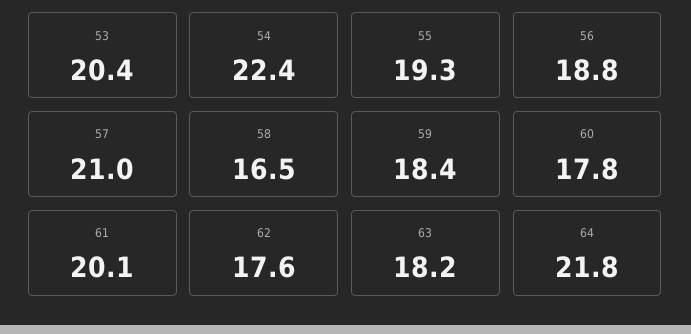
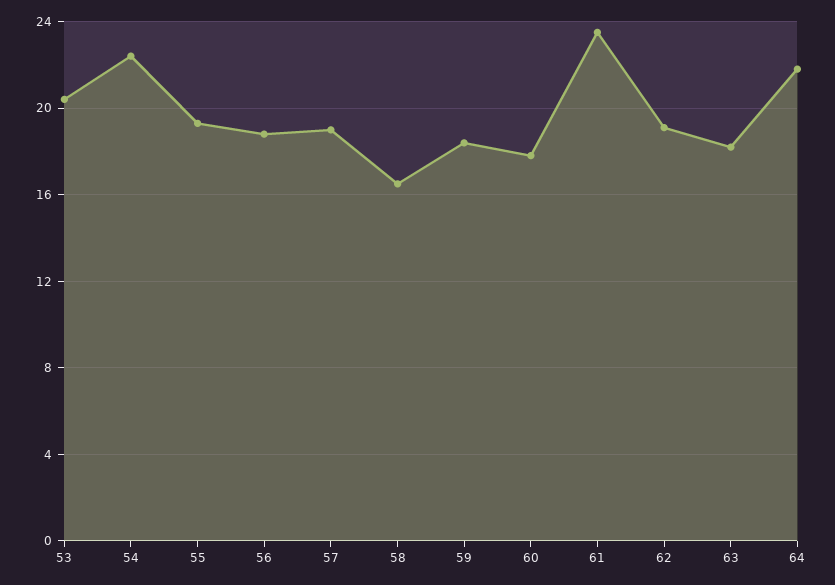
57: 21 -> 19
61: 20.1 -> 23.5
62: 17.6 -> 19

